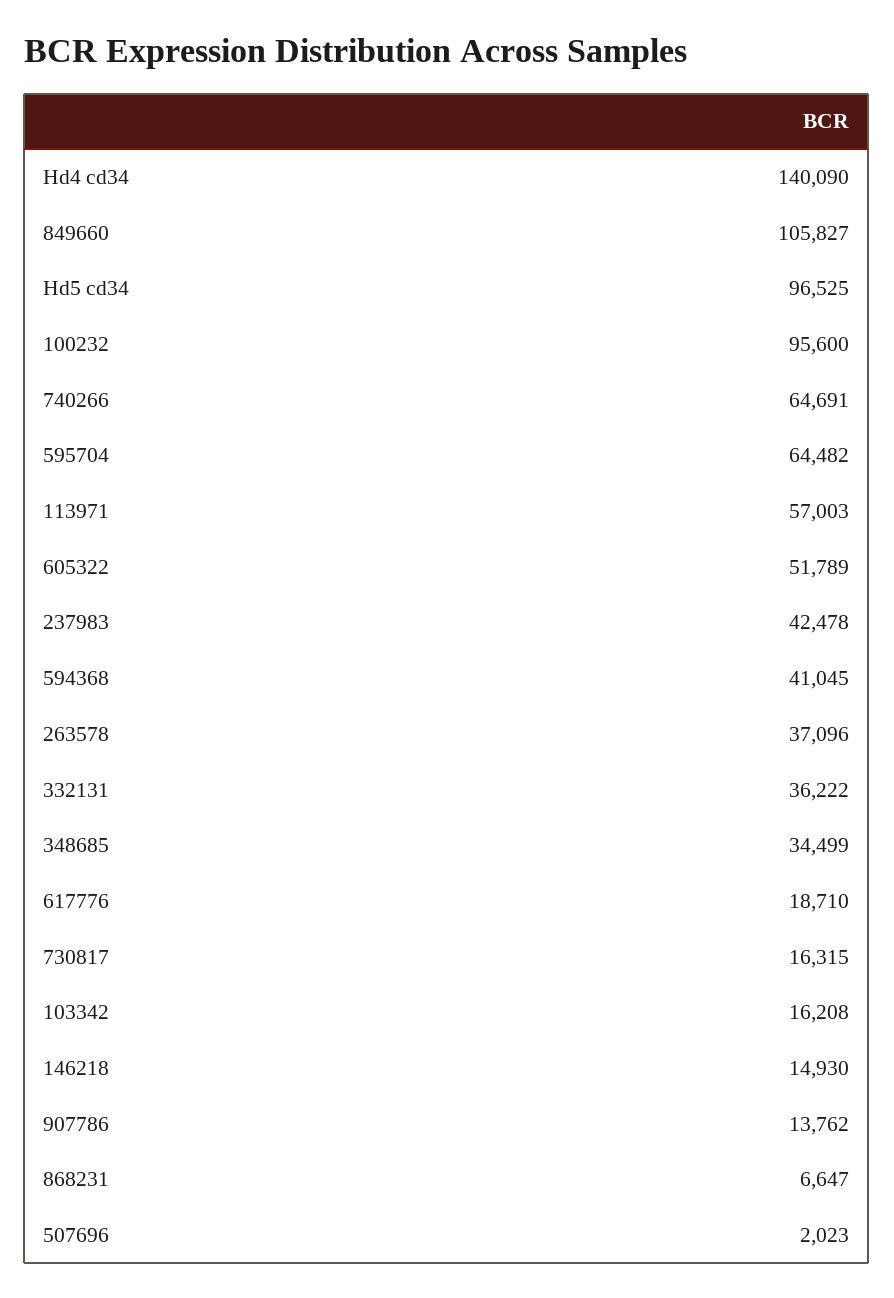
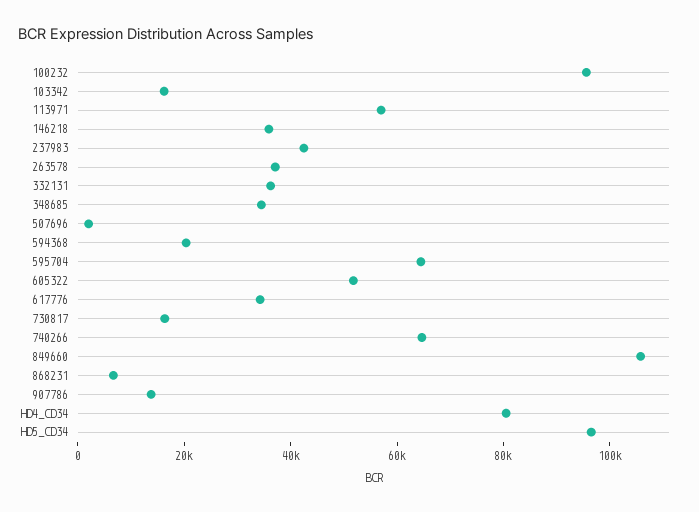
Hd4 cd34: 140090 -> 80000
594368: 41045 -> 20000
617776: 18710 -> 35000
146218: 14930 -> 35000

